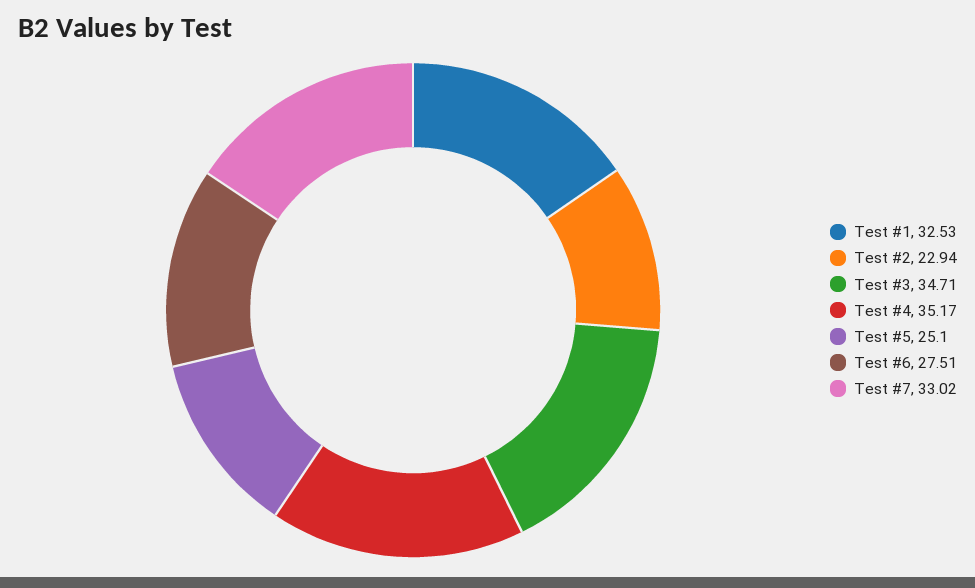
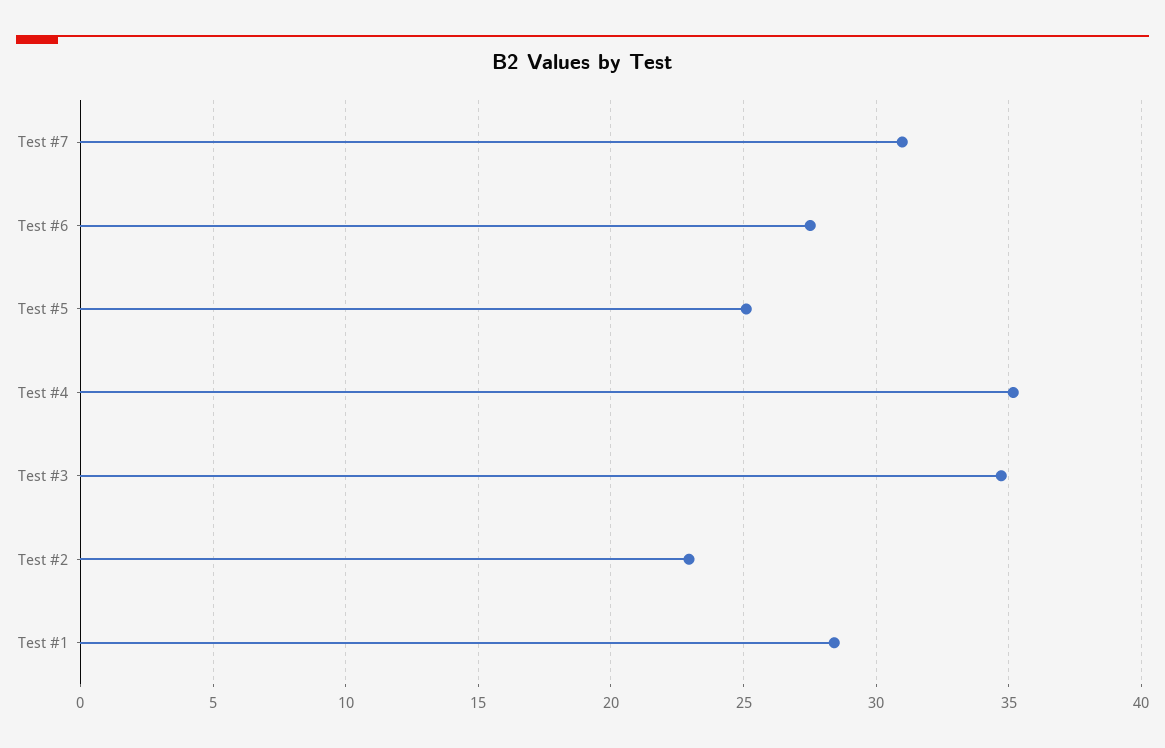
Test #1: 32.53 -> 28.5
Test #7: 33.02 -> 31

